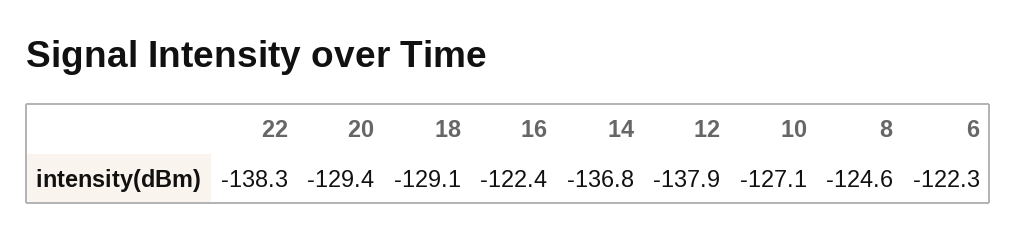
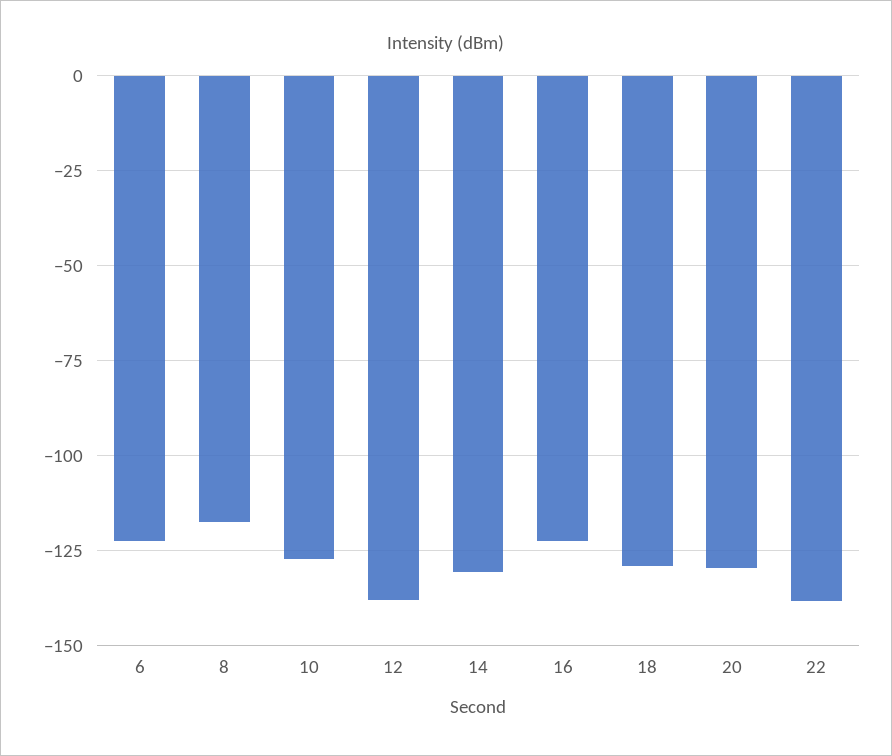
14: -136.8 -> -130
8: -124.6 -> -117.5

